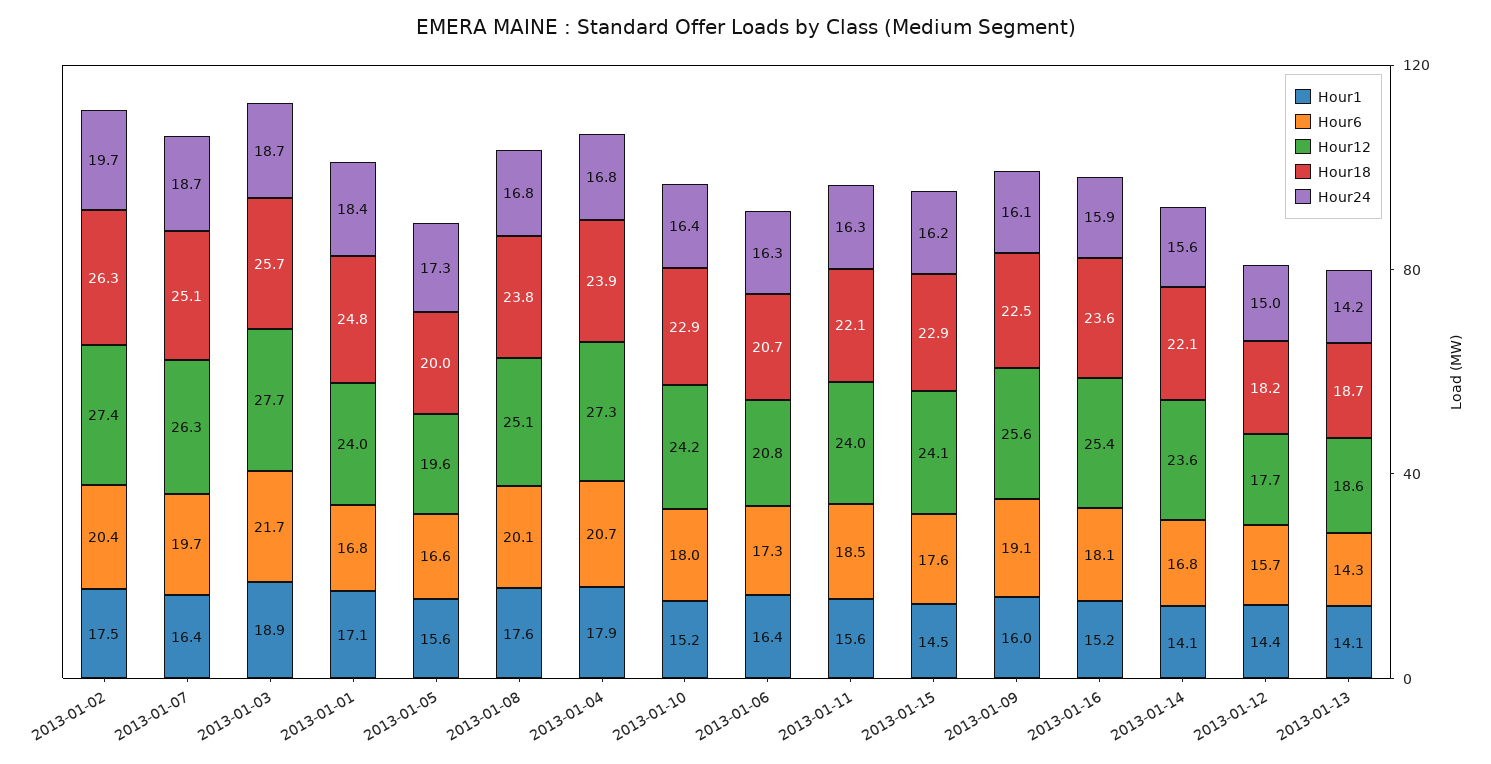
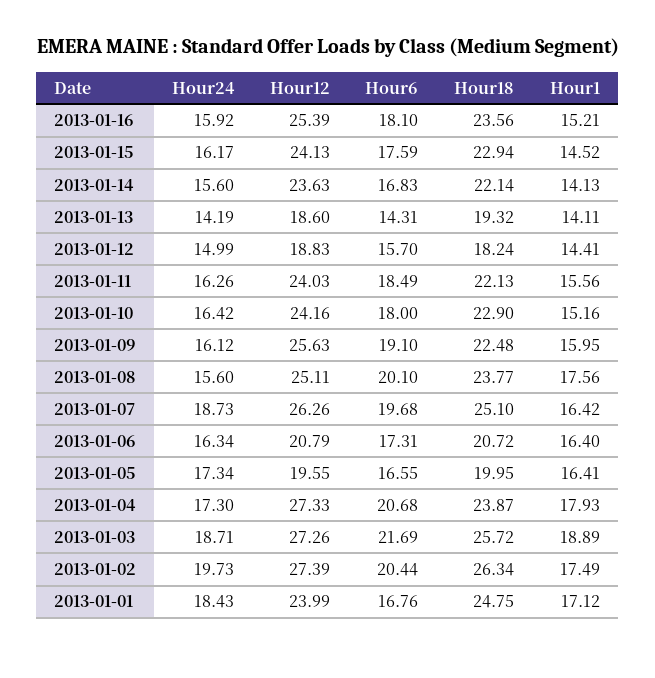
Hour12, 2013-01-03: 27.7 -> 27.26
Hour1, 2013-01-05: 15.6 -> 16.41
Hour24, 2013-01-08: 16.8 -> 15.6
Hour24, 2013-01-04: 16.8 -> 17.3
Hour12, 2013-01-12: 17.7 -> 18.83
Hour18, 2013-01-13: 18.7 -> 19.32

